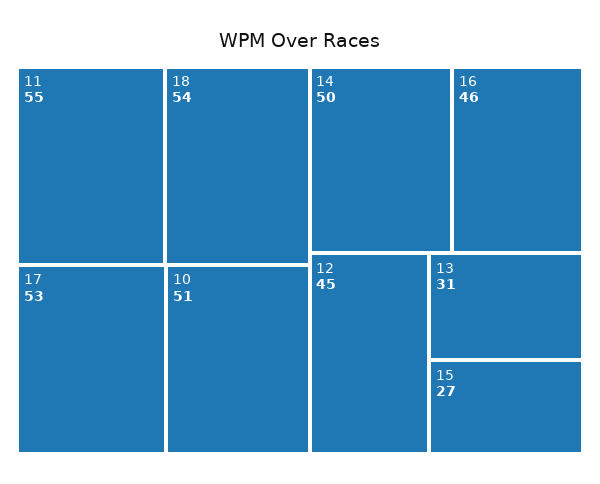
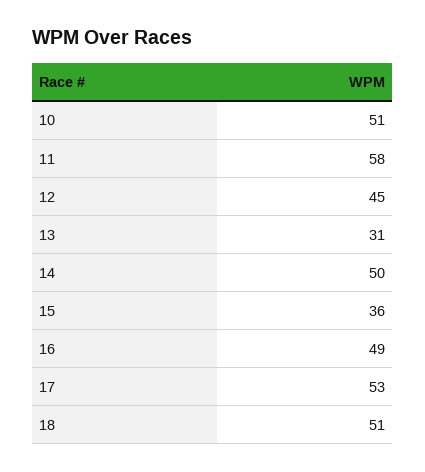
11: 55 -> 58
18: 54 -> 51
16: 46 -> 49
15: 27 -> 36

